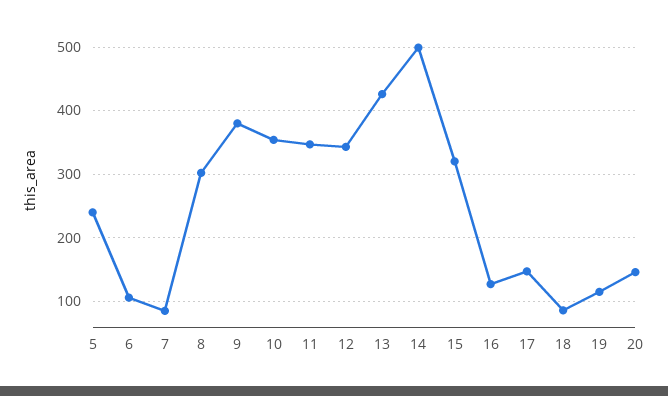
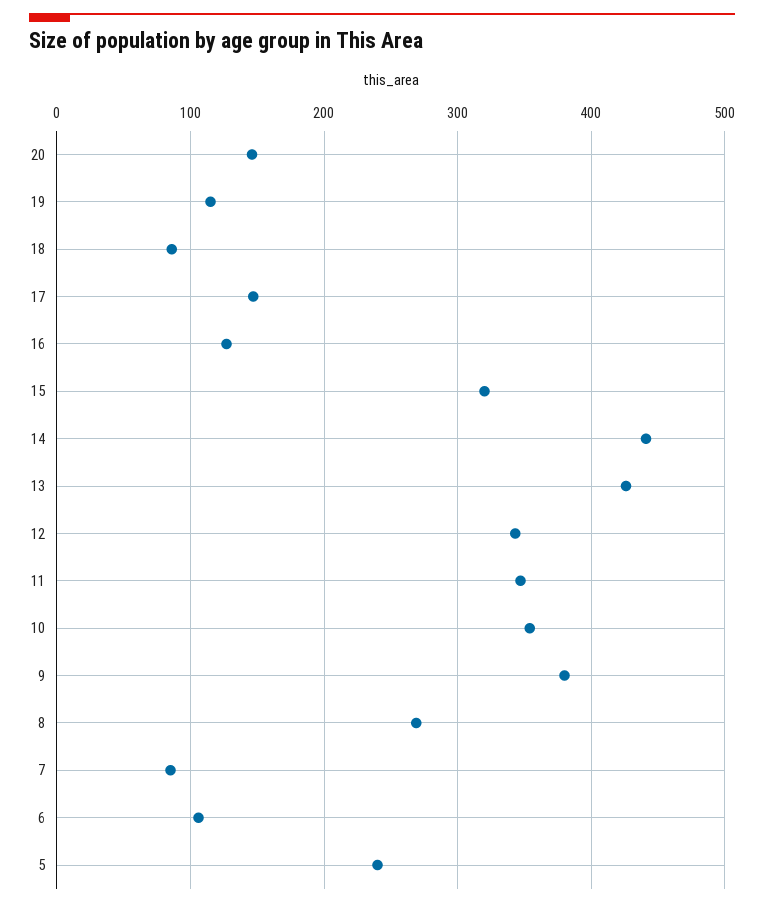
8: 300 -> 270
14: 500 -> 440

